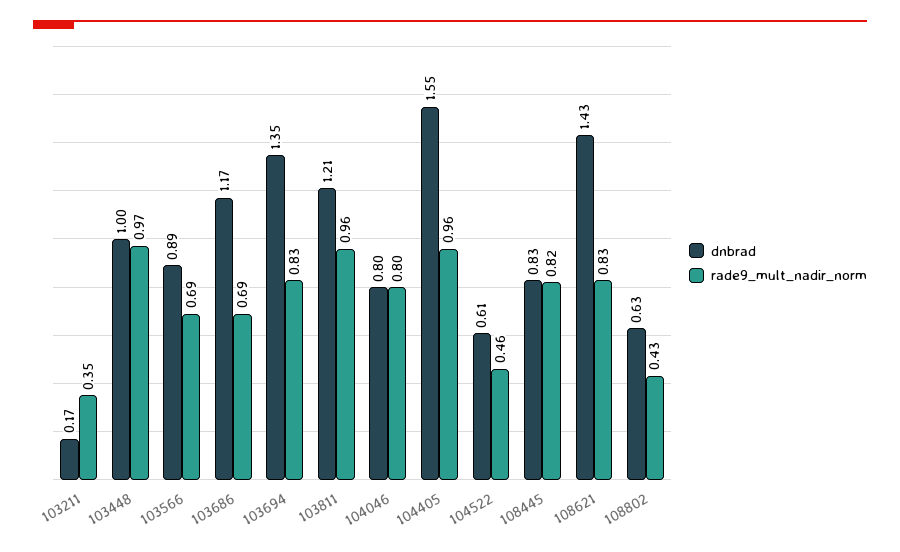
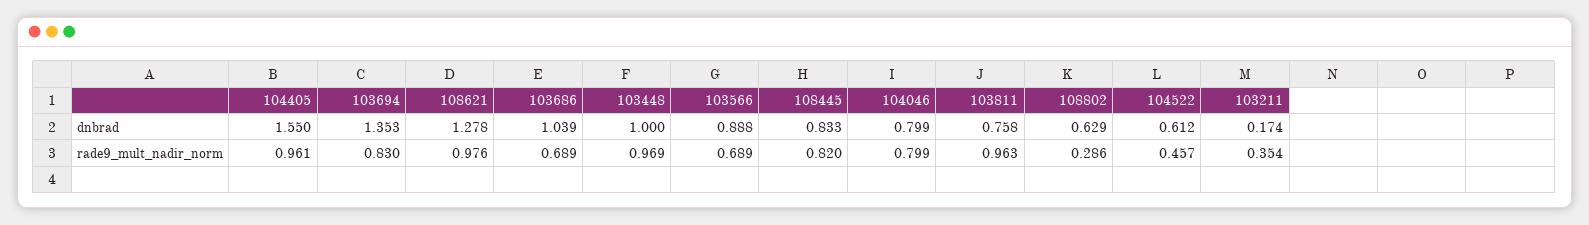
dnbrad, 103686: 1.17 -> 1.039
dnbrad, 103811: 1.21 -> 0.758
dnbrad, 108621: 1.43 -> 1.278
rade9_mult_nadir_norm, 108621: 0.83 -> 0.976
rade9_mult_nadir_norm, 108802: 0.43 -> 0.286

